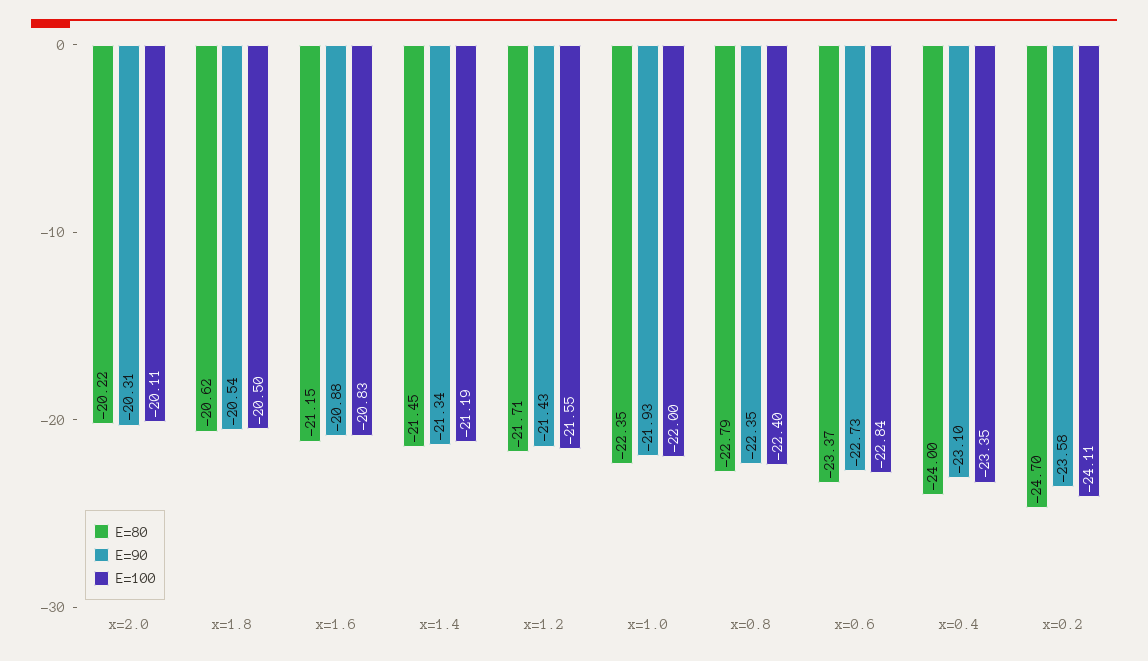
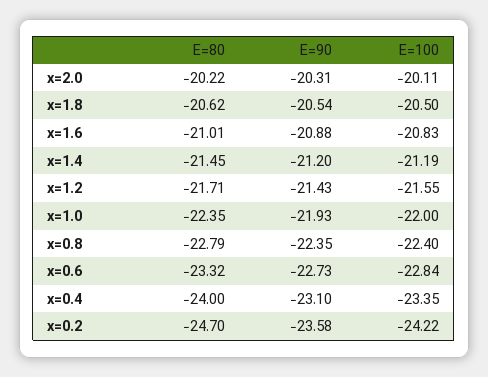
E=80, x=1.6: -21.15 -> -21.01
E=90, x=1.4: -21.34 -> -21.2
E=80, x=0.6: -23.37 -> -23.32
E=100, x=0.2: -24.11 -> -24.22

